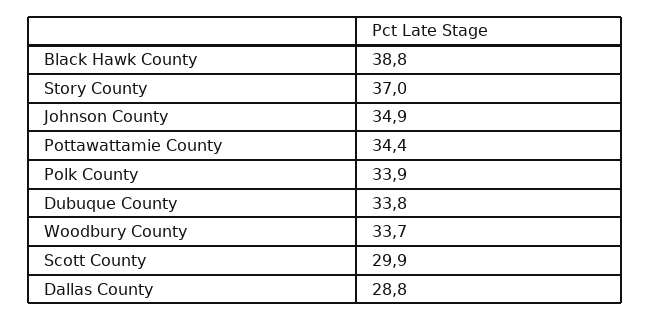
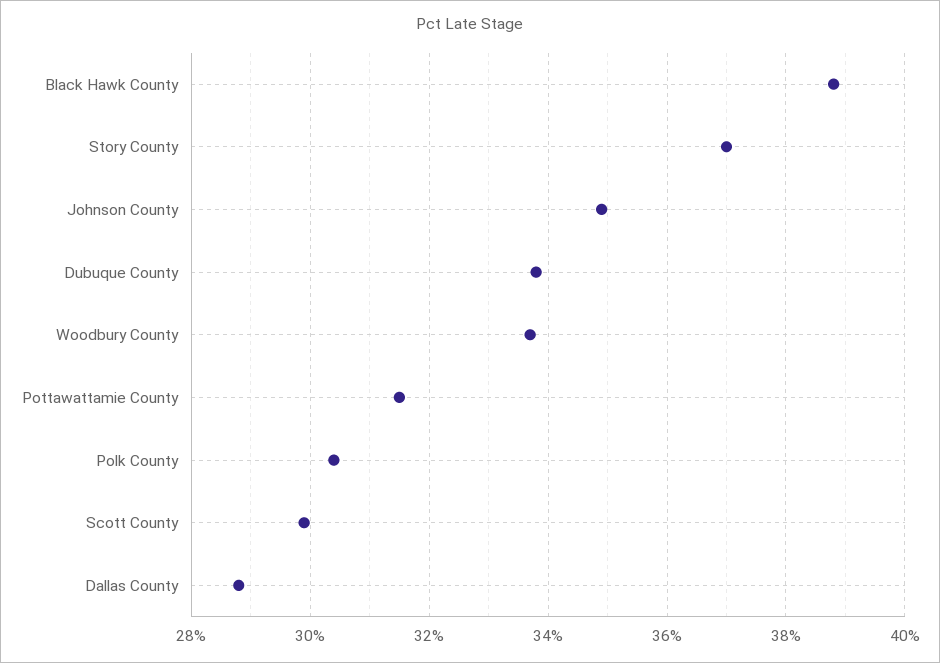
Pottawattamie County: 34.4 -> 31.5
Polk County: 33.9 -> 30.5

